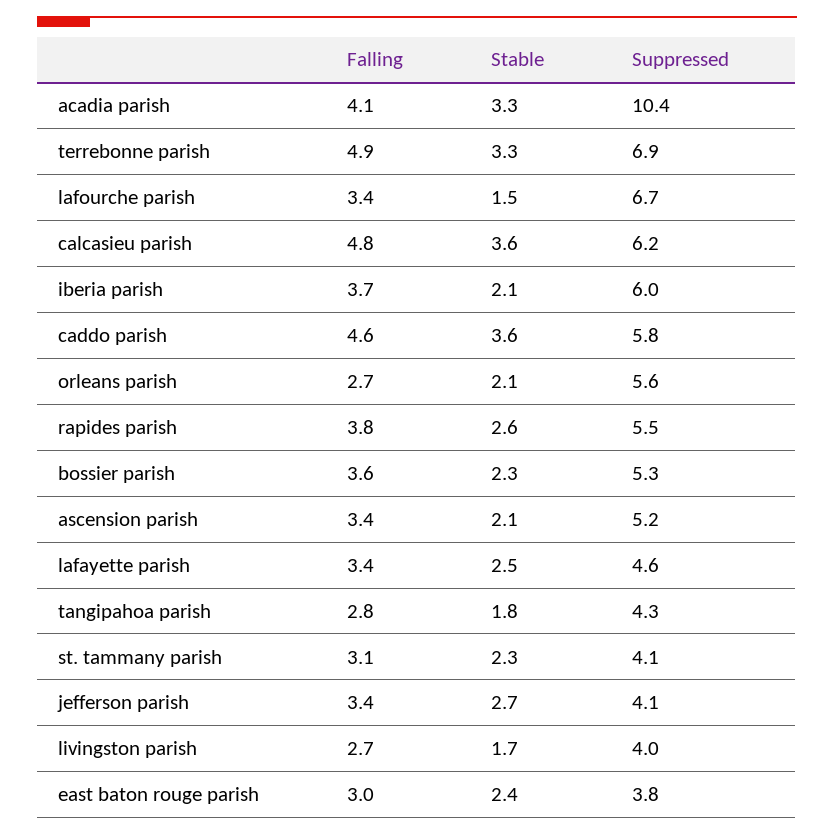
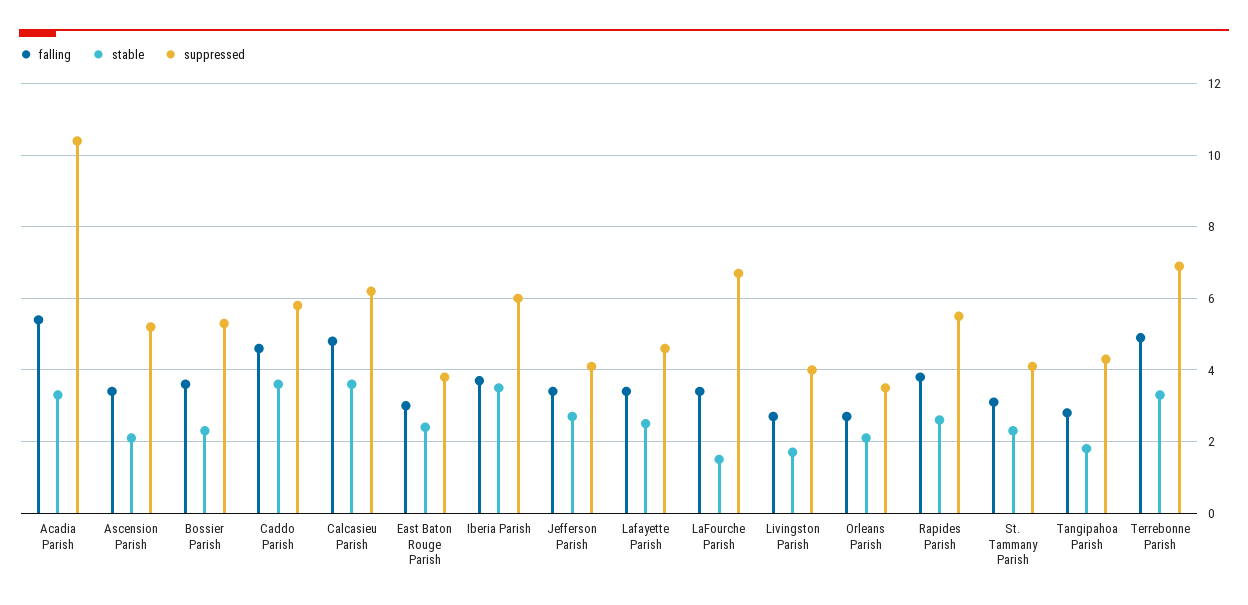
Falling, acadia parish: 4.1 -> 5.5
Stable, iberia parish: 2.1 -> 3.5
Suppressed, orleans parish: 5.6 -> 3.5

